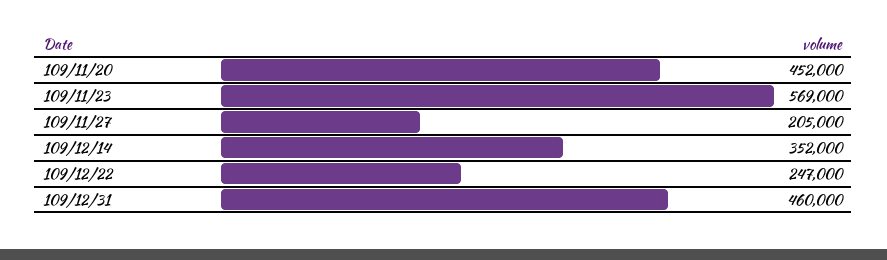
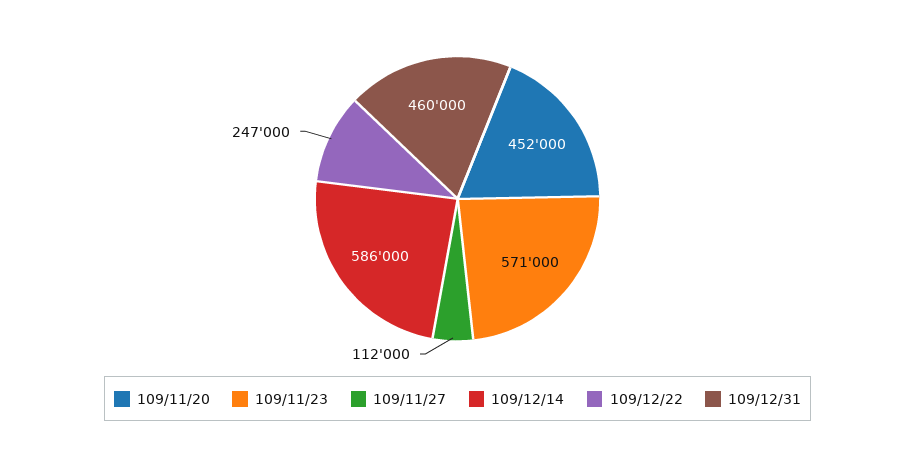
109/11/23: 569000 -> 571000
109/11/27: 205000 -> 112000
109/12/14: 352000 -> 586000

